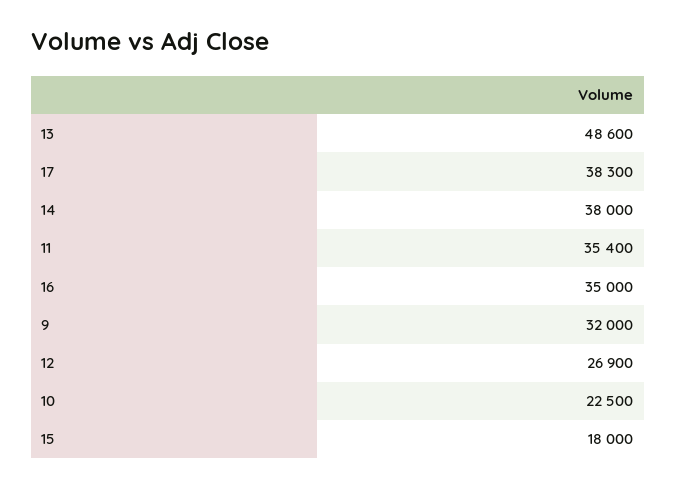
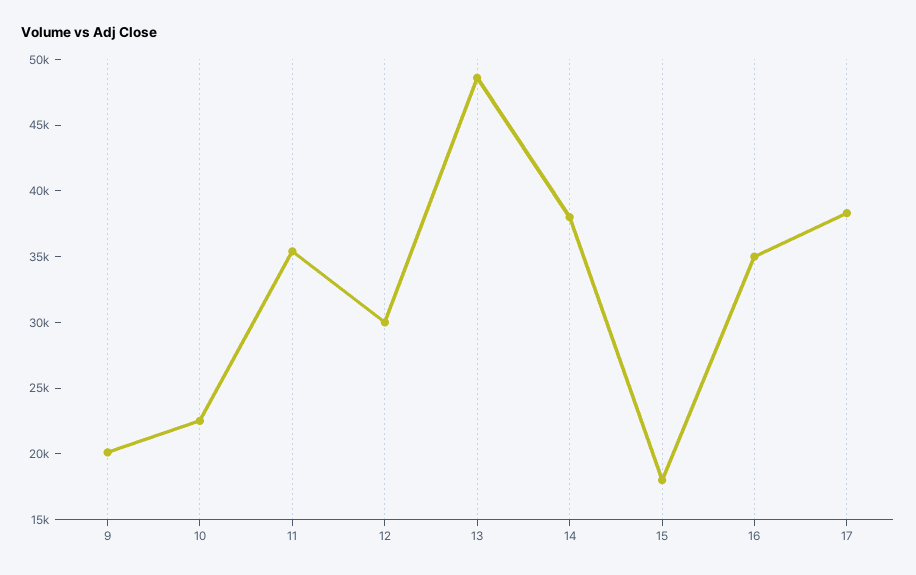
9: 32000 -> 20000
12: 26900 -> 30000

